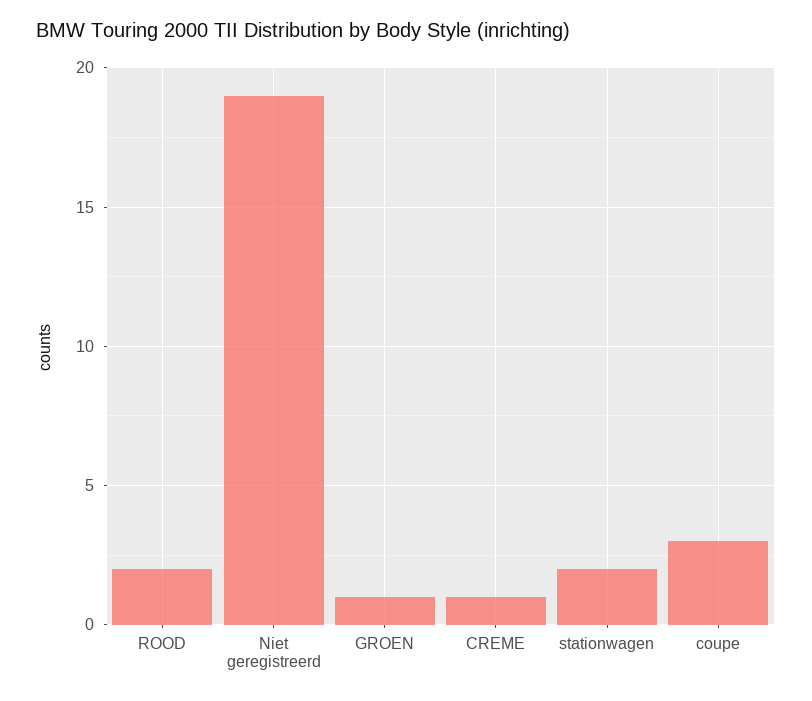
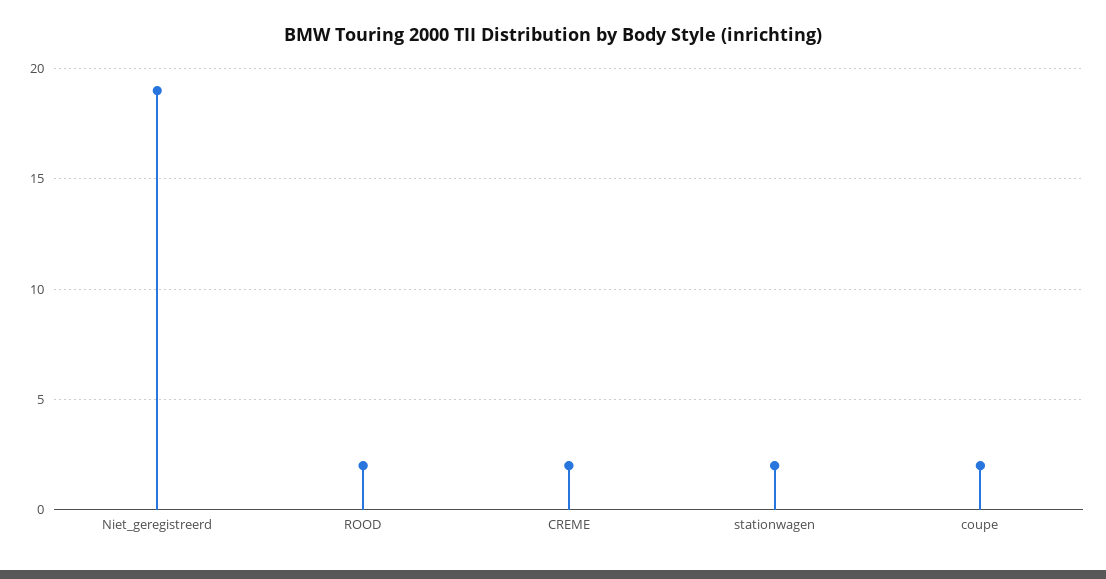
GROEN: 1 -> none
CREME: 1 -> 2
coupe: 3 -> 2

